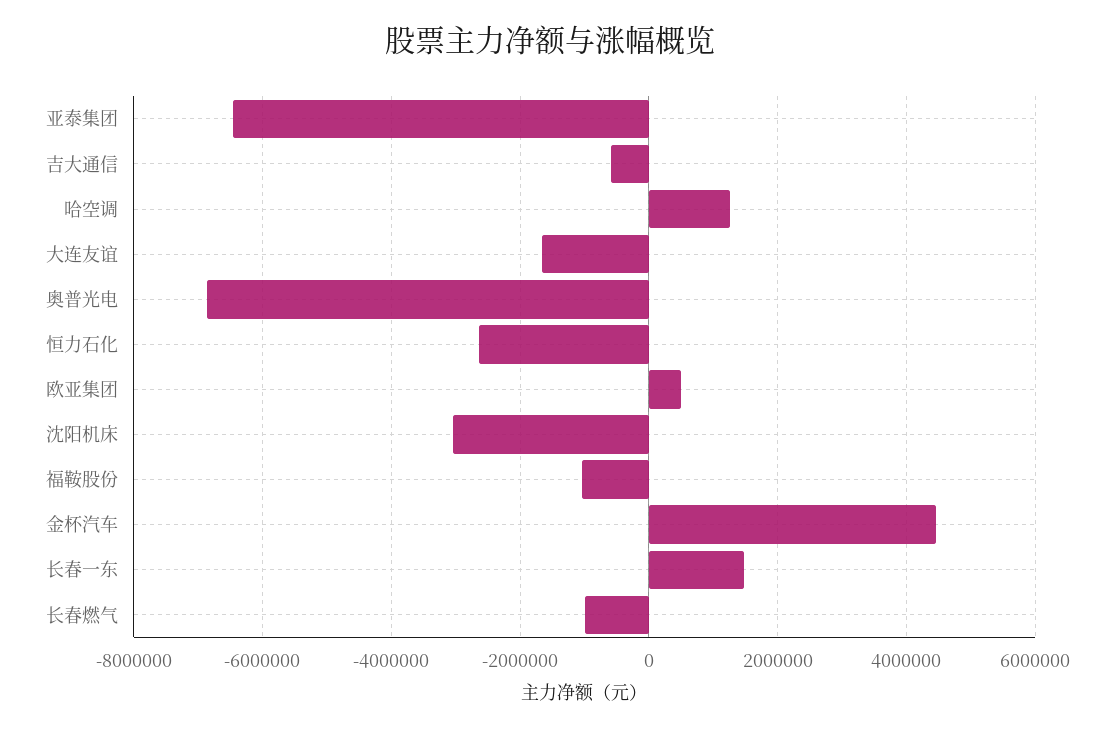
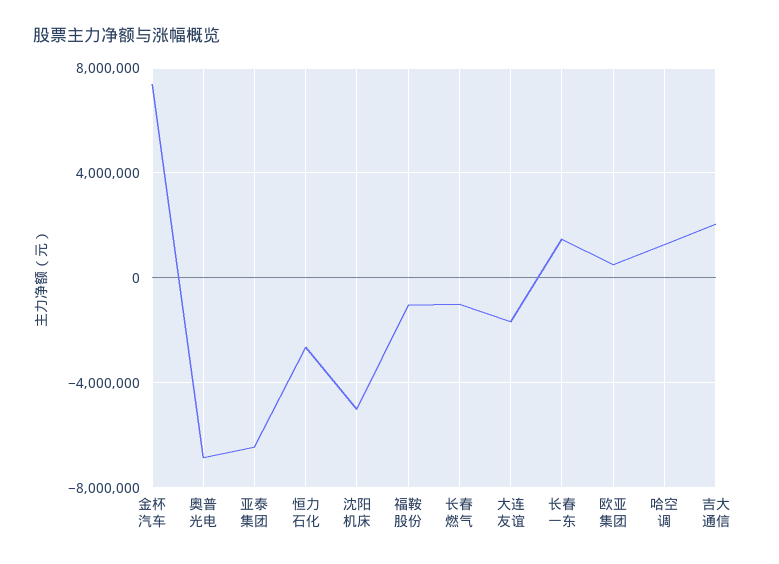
吉大通信: -600000 -> 2000000
沈阳机床: -3000000 -> -5000000
金杯汽车: 4400000 -> 7500000

